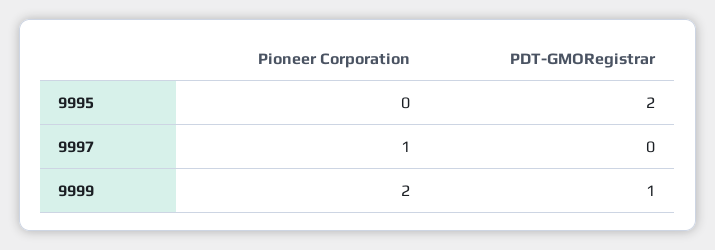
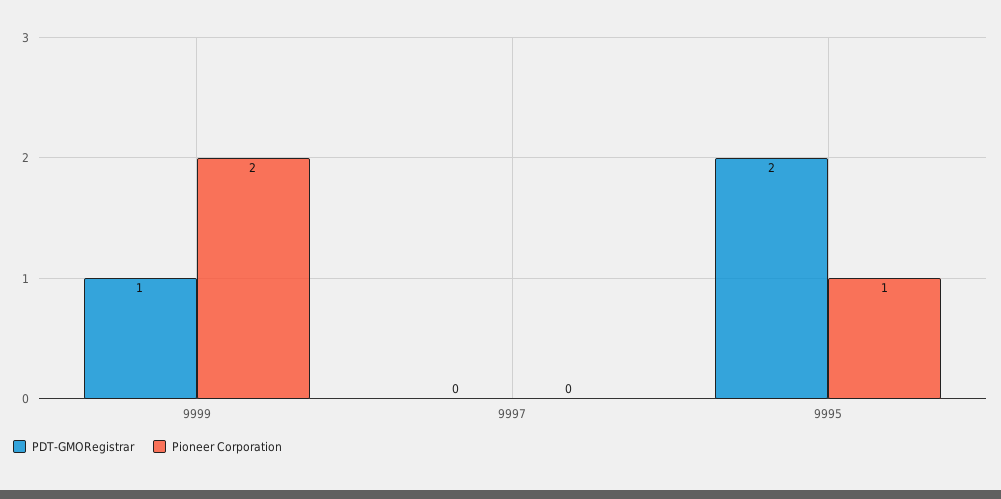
Pioneer Corporation, 9995: 0 -> 1
Pioneer Corporation, 9997: 1 -> 0

